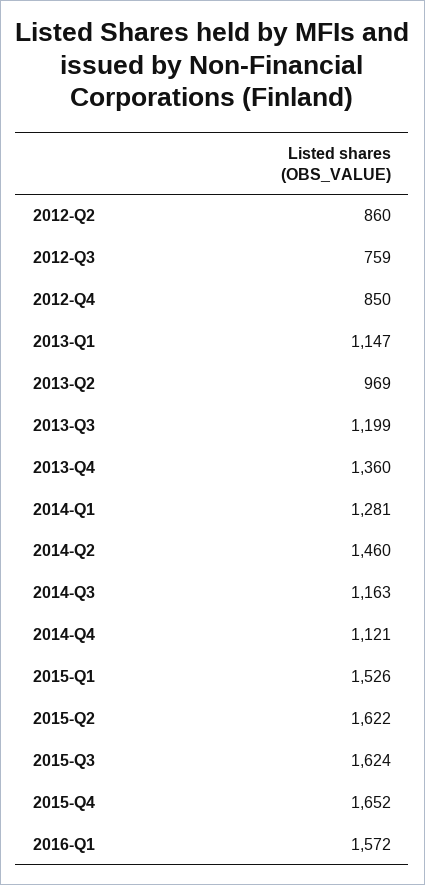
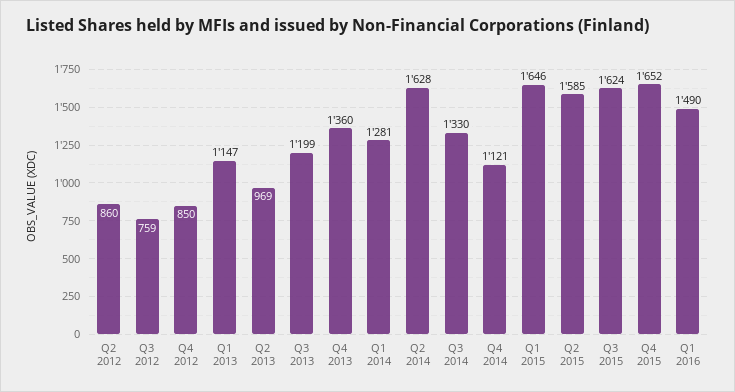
2014-Q2: 1460 -> 1628
2014-Q3: 1163 -> 1330
2015-Q1: 1526 -> 1646
2015-Q2: 1622 -> 1585
2016-Q1: 1572 -> 1490

